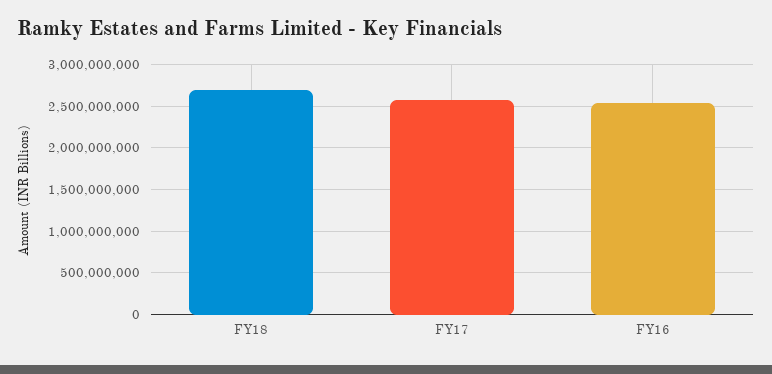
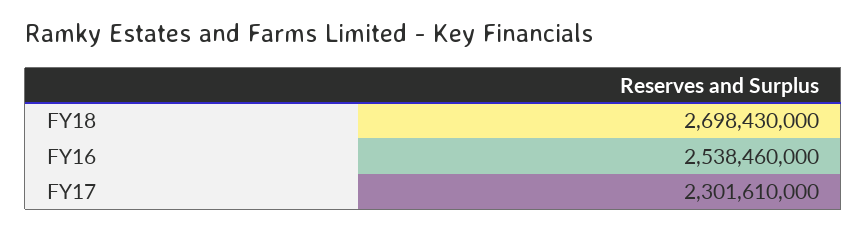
FY17: 2600000000 -> 2301610000

